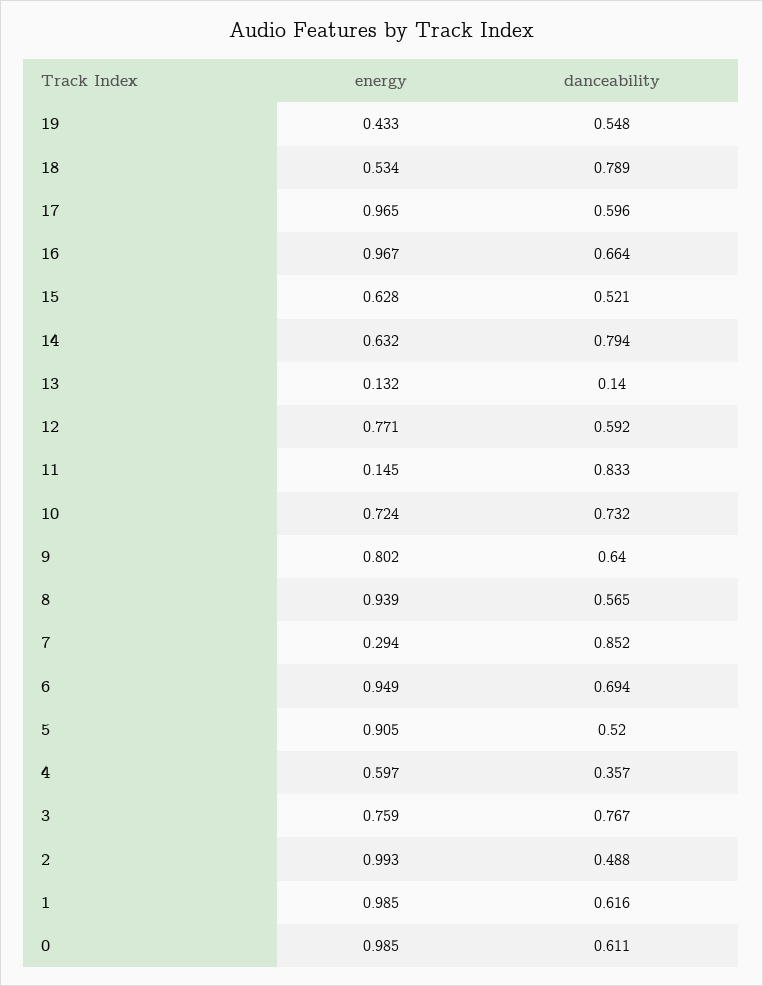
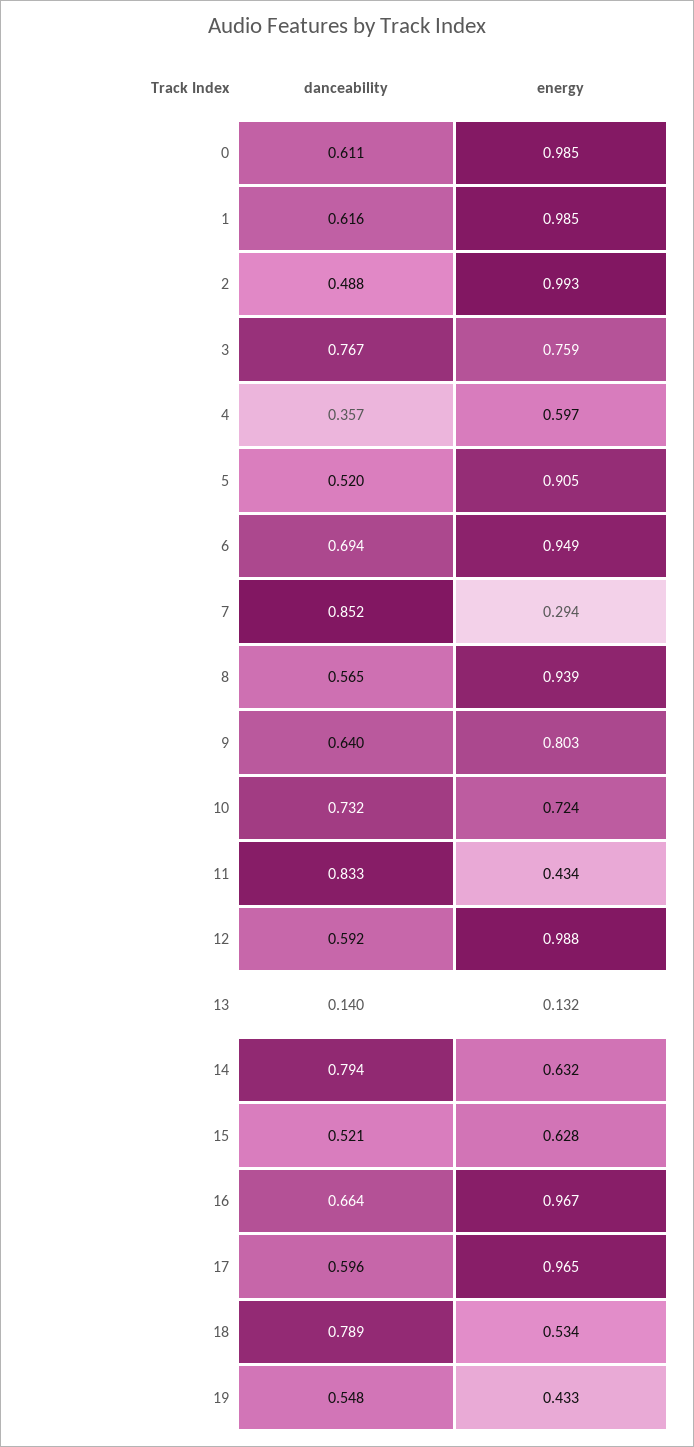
energy, 12: 0.771 -> 0.988
energy, 11: 0.145 -> 0.434
energy, 9: 0.802 -> 0.803

